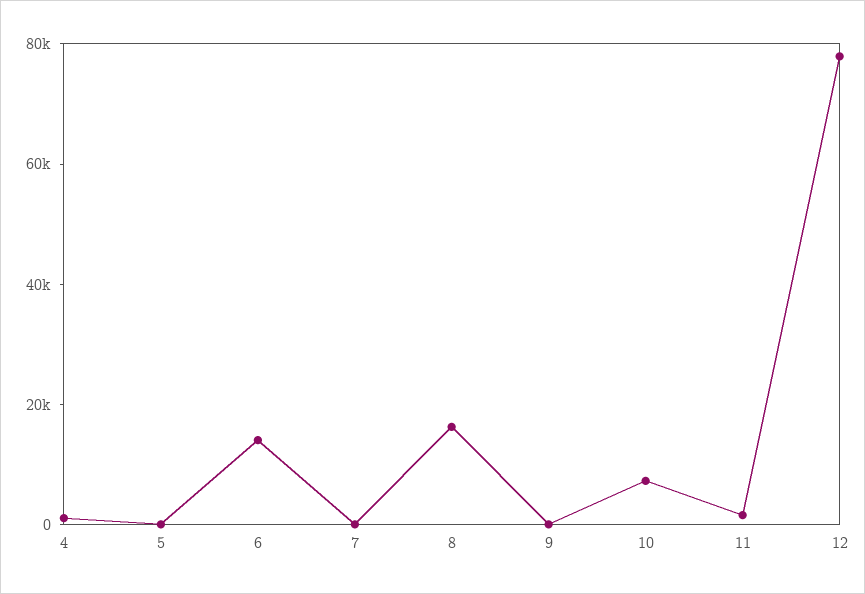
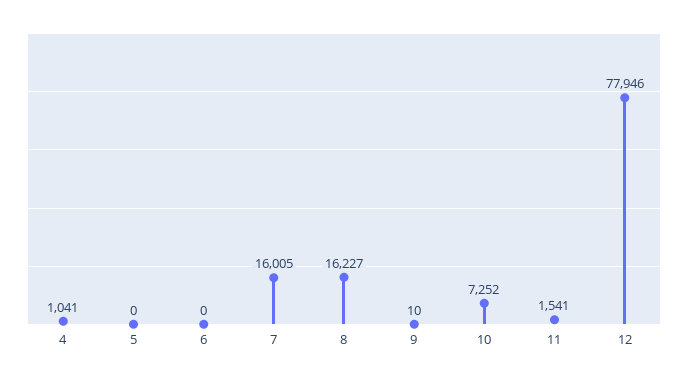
6: 15000 -> 0
7: 0 -> 16005

